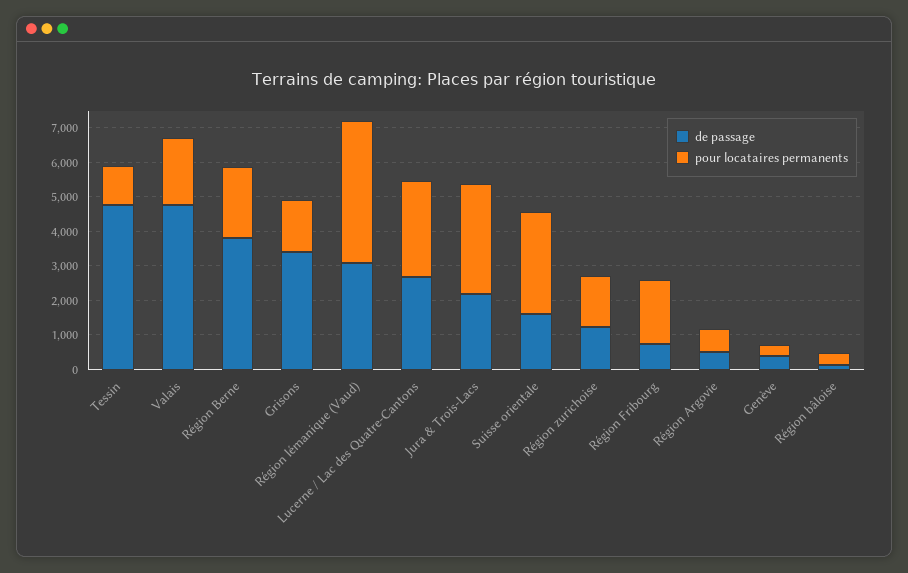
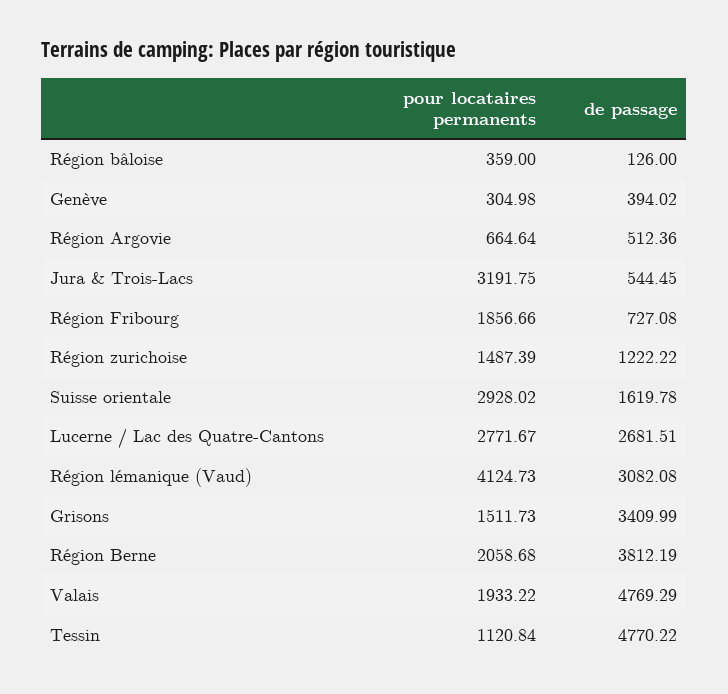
de passage, Jura & Trois-Lacs: 2250 -> 544.45

